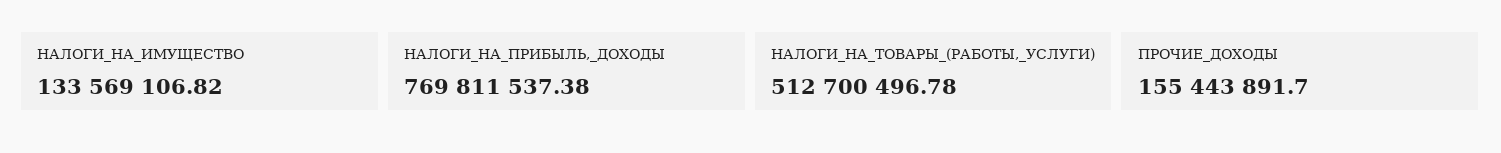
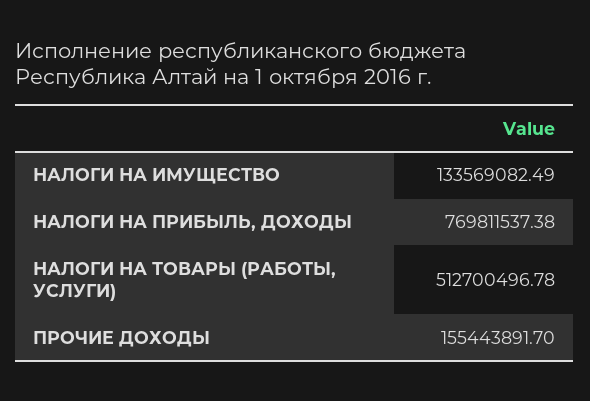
НАЛОГИ_НА_ИМУЩЕСТВО: 133569106.82 -> 133569082.49

